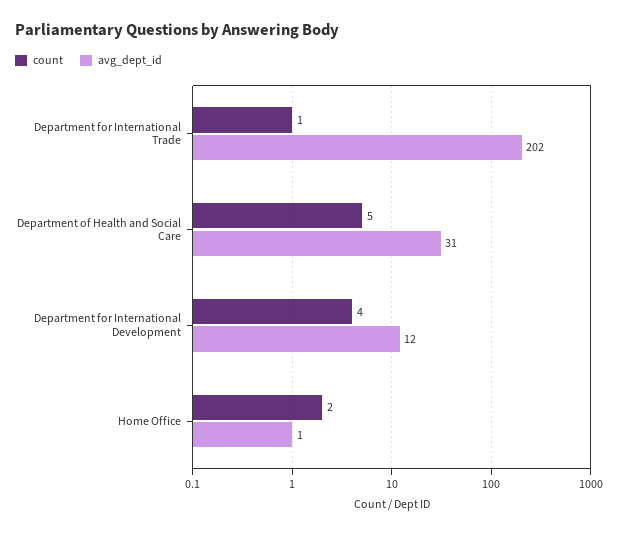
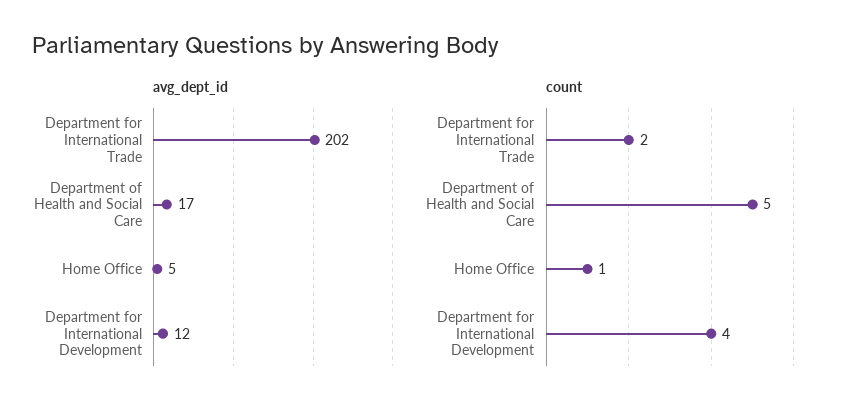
count, Department for International Trade: 1 -> 2
avg_dept_id, Department of Health and Social Care: 31 -> 17
count, Home Office: 2 -> 1
avg_dept_id, Home Office: 1 -> 5

